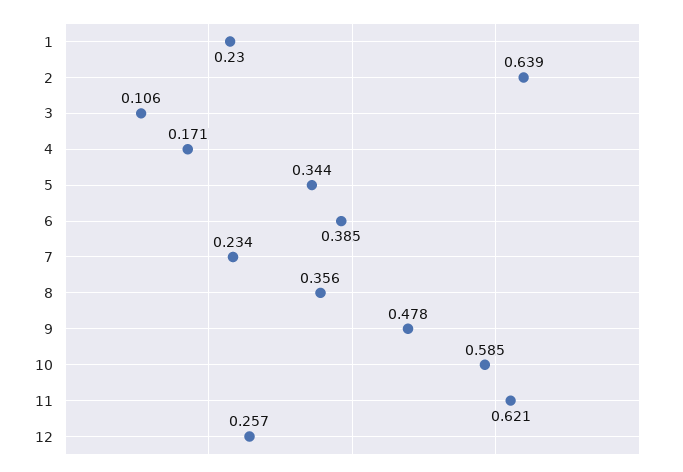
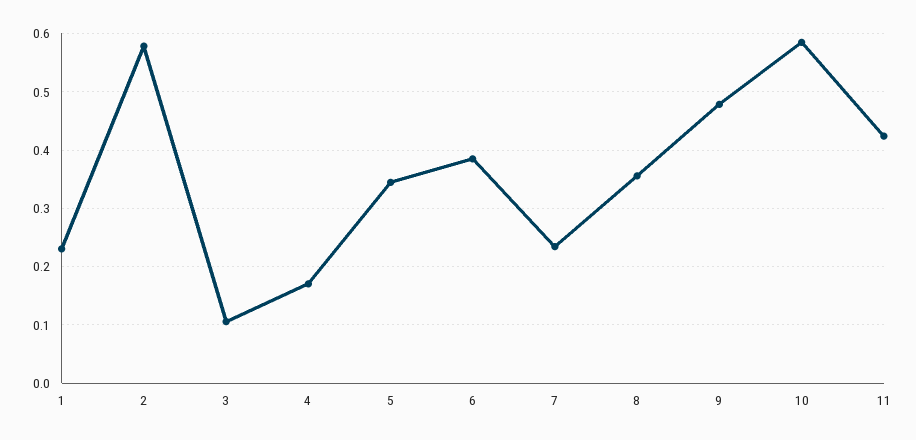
2: 0.639 -> 0.58
11: 0.621 -> 0.42
12: 0.257 -> none

